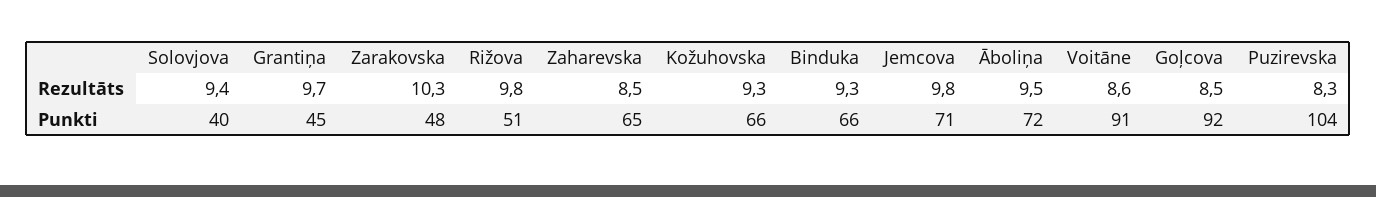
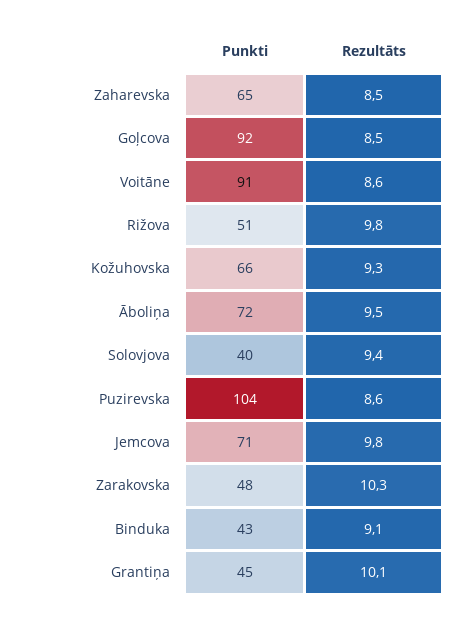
Grantiņa, Rezultāts: 9.7 -> 10.1
Binduka, Rezultāts: 9.3 -> 9.1
Puzirevska, Rezultāts: 8.3 -> 8.6
Binduka, Punkti: 66 -> 43

